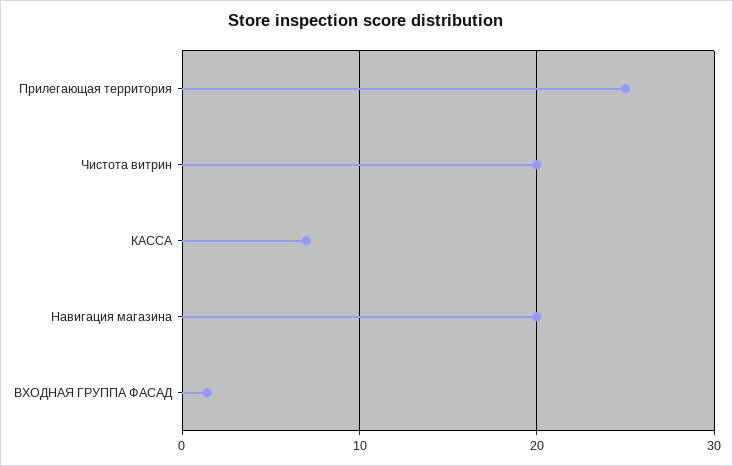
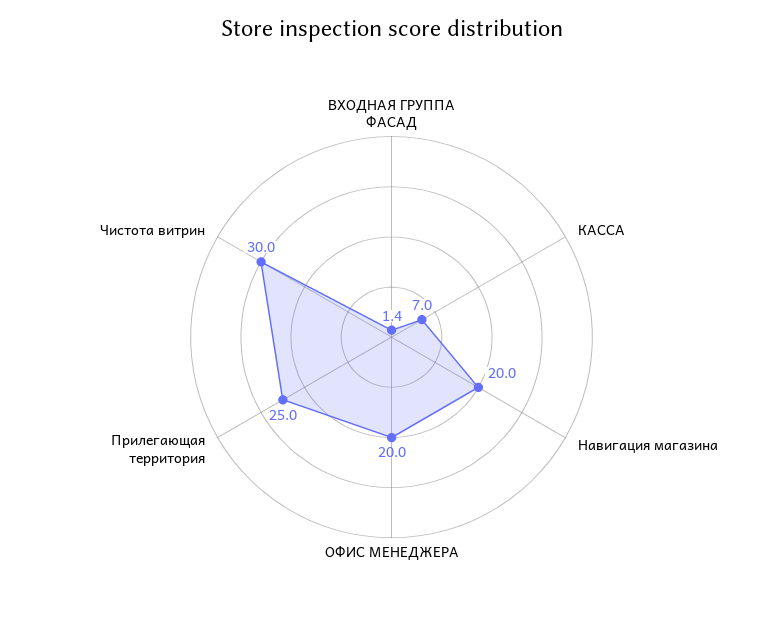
Чистота витрин: 20 -> 30
ОФИС МЕНЕДЖЕРА: none -> 20

